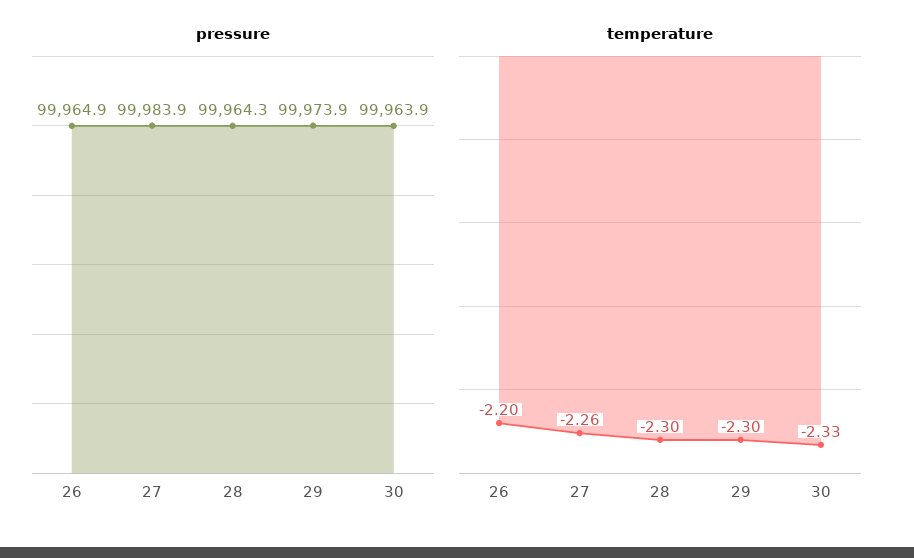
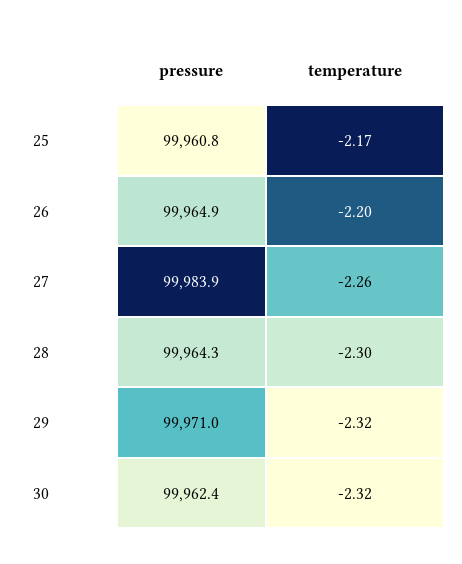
pressure, 29: 99973.9 -> 99971
pressure, 30: 99963.9 -> 99962.4
temperature, 29: -2.3 -> -2.32
temperature, 30: -2.33 -> -2.32
pressure, 25: none -> 99960.8
temperature, 25: none -> -2.17

